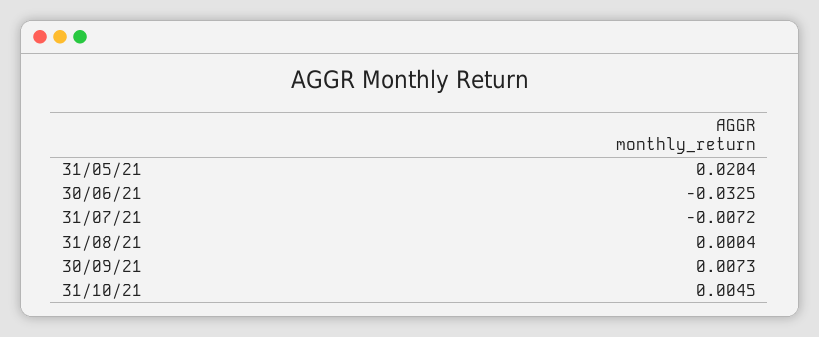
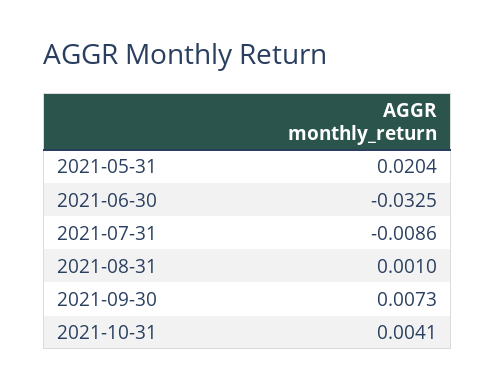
31/07/21: -0.0072 -> -0.0086
31/08/21: 0.0004 -> 0.001
31/10/21: 0.0045 -> 0.0041

